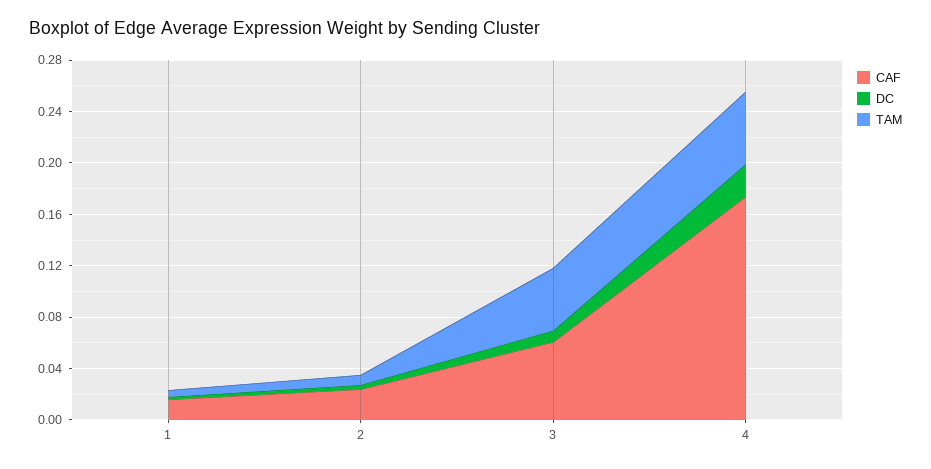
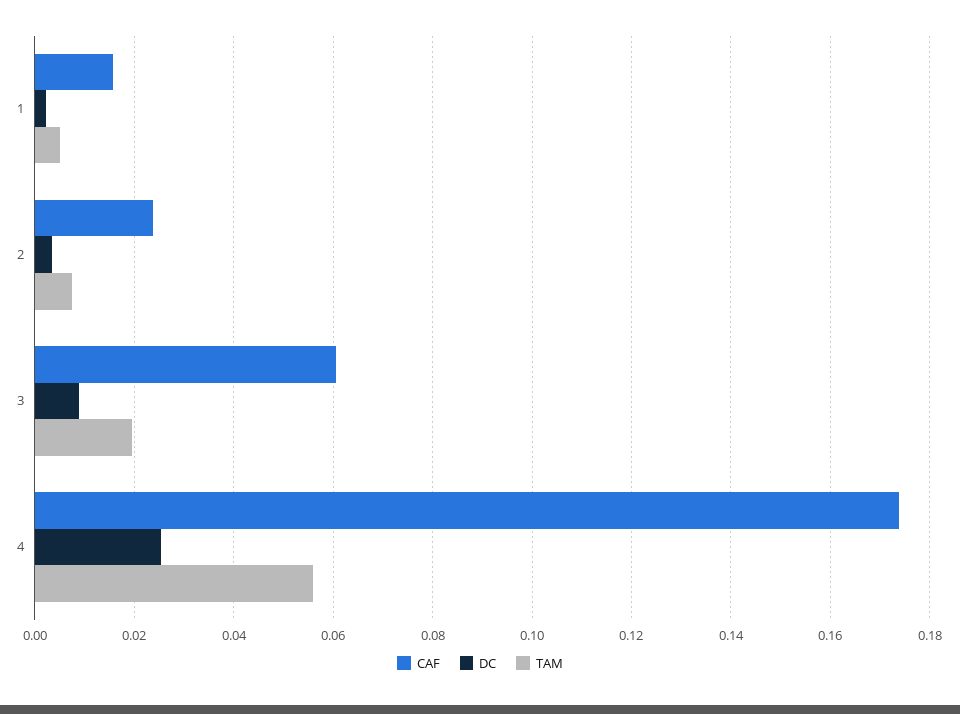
TAM, 3: 0.05 -> 0.02

